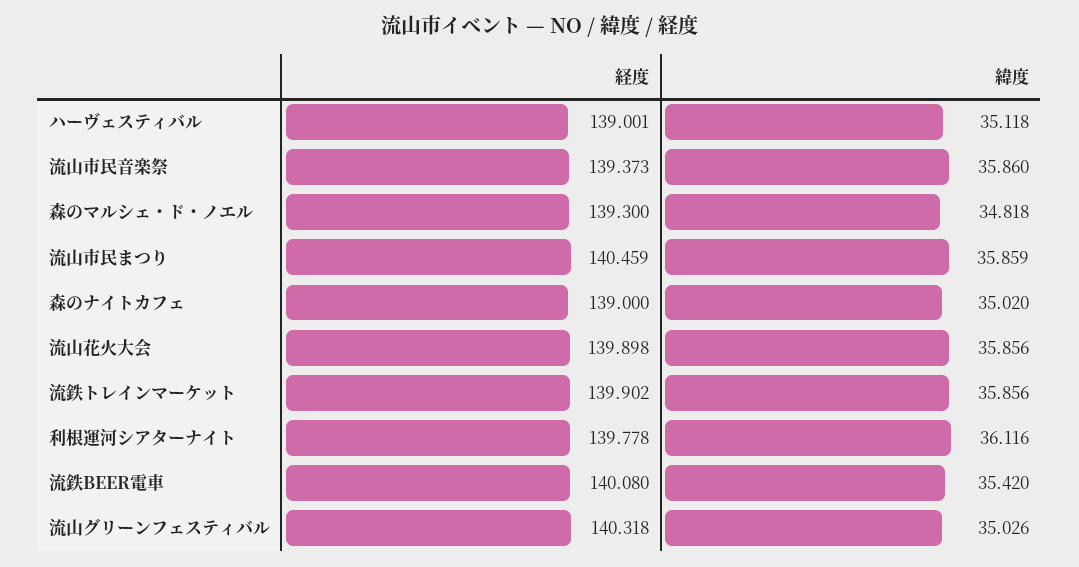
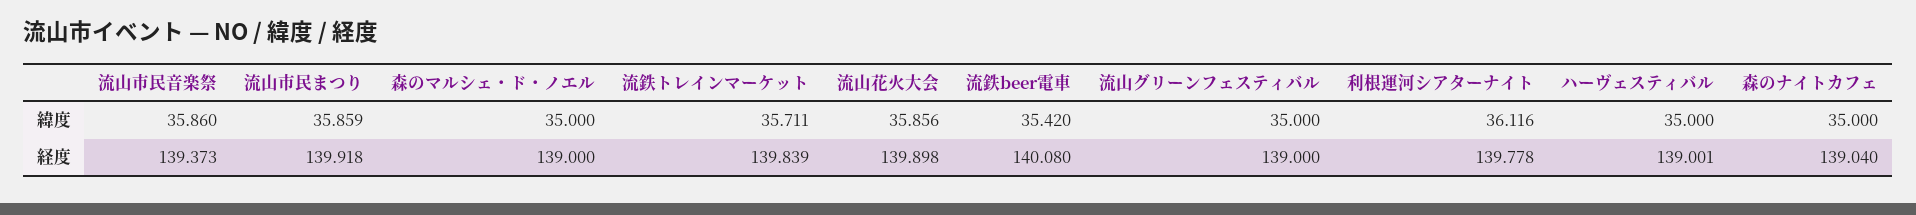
緯度, ハーヴェスティバル: 35.118 -> 35
経度, 森のマルシェ・ド・ノエル: 139.3 -> 139
緯度, 森のマルシェ・ド・ノエル: 34.818 -> 35
経度, 流山市民まつり: 140.459 -> 139.918
経度, 森のナイトカフェ: 139 -> 139.04
緯度, 森のナイトカフェ: 35.02 -> 35
経度, 流鉄トレインマーケット: 139.902 -> 139.839
緯度, 流鉄トレインマーケット: 35.856 -> 35.711
経度, 流山グリーンフェスティバル: 140.318 -> 139
緯度, 流山グリーンフェスティバル: 35.026 -> 35

